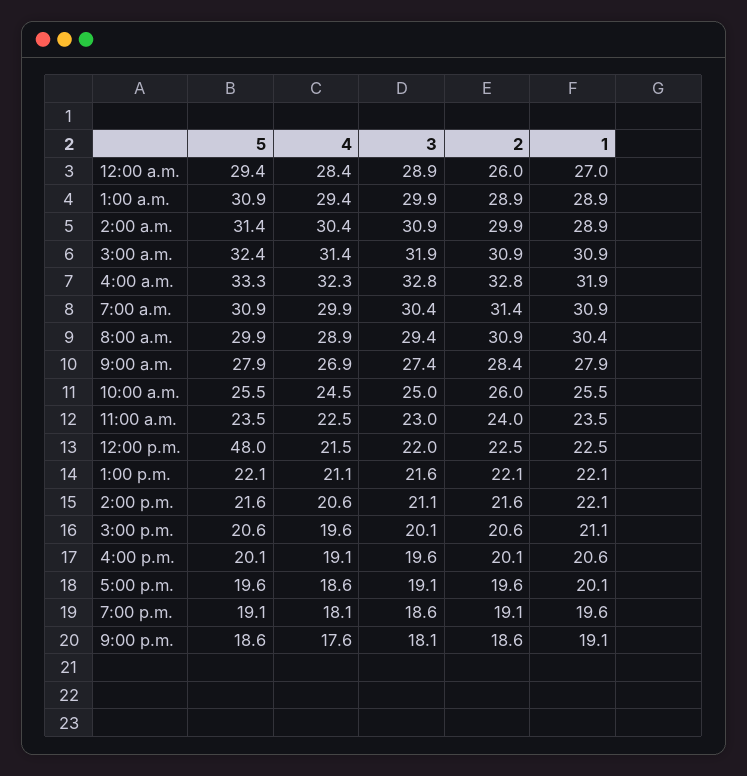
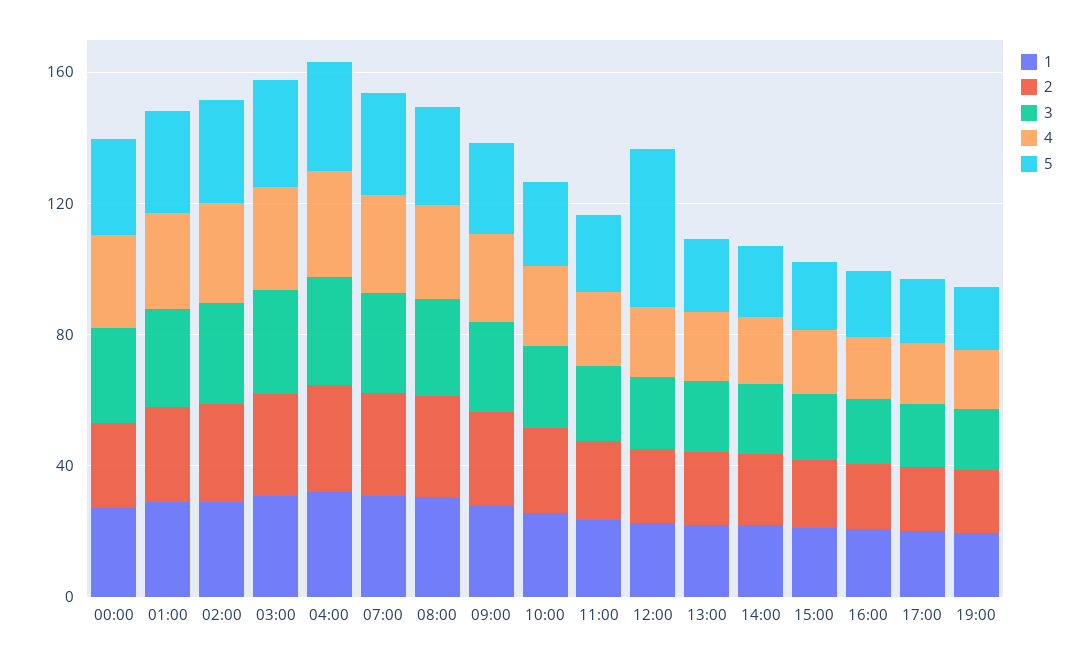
5, 9:00 p.m.: 18.6 -> none
4, 9:00 p.m.: 17.6 -> none
3, 9:00 p.m.: 18.1 -> none
2, 9:00 p.m.: 18.6 -> none
1, 9:00 p.m.: 19.1 -> none

